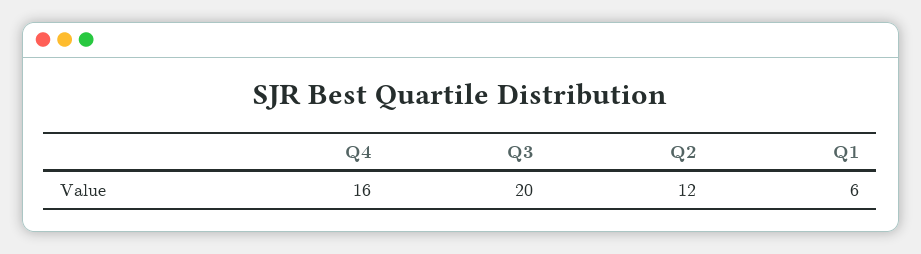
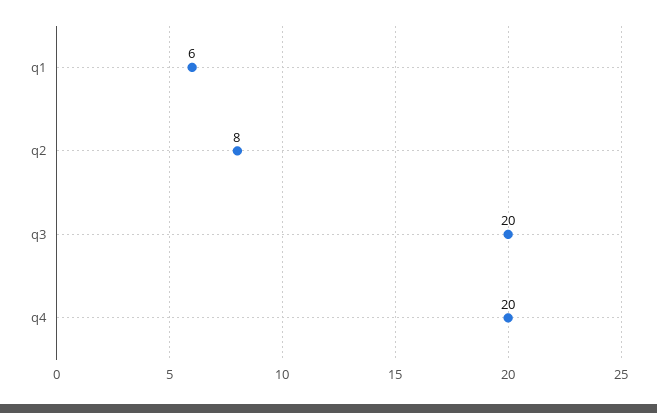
Q4: 16 -> 20
Q2: 12 -> 8

